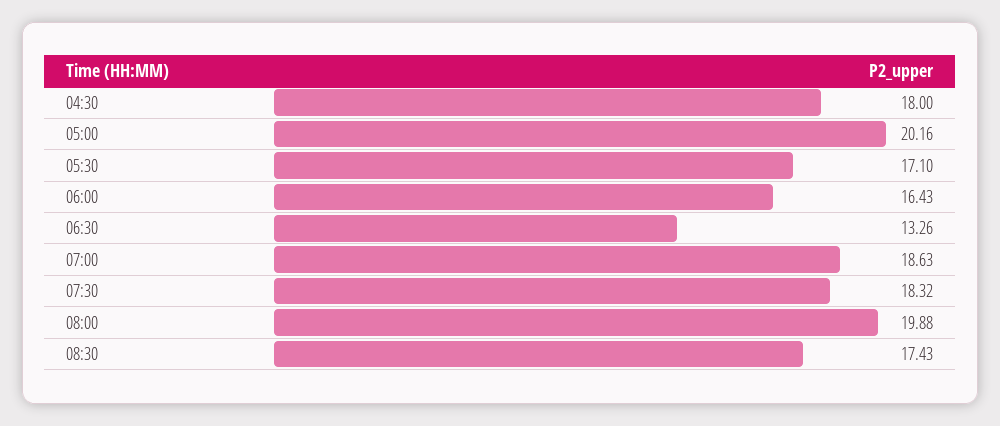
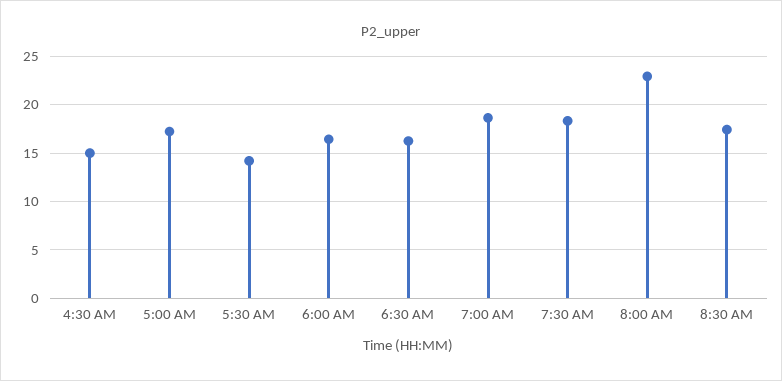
04:30: 18 -> 15
05:00: 20.16 -> 17
05:30: 17.1 -> 14
06:30: 13.26 -> 16
08:00: 19.88 -> 23

